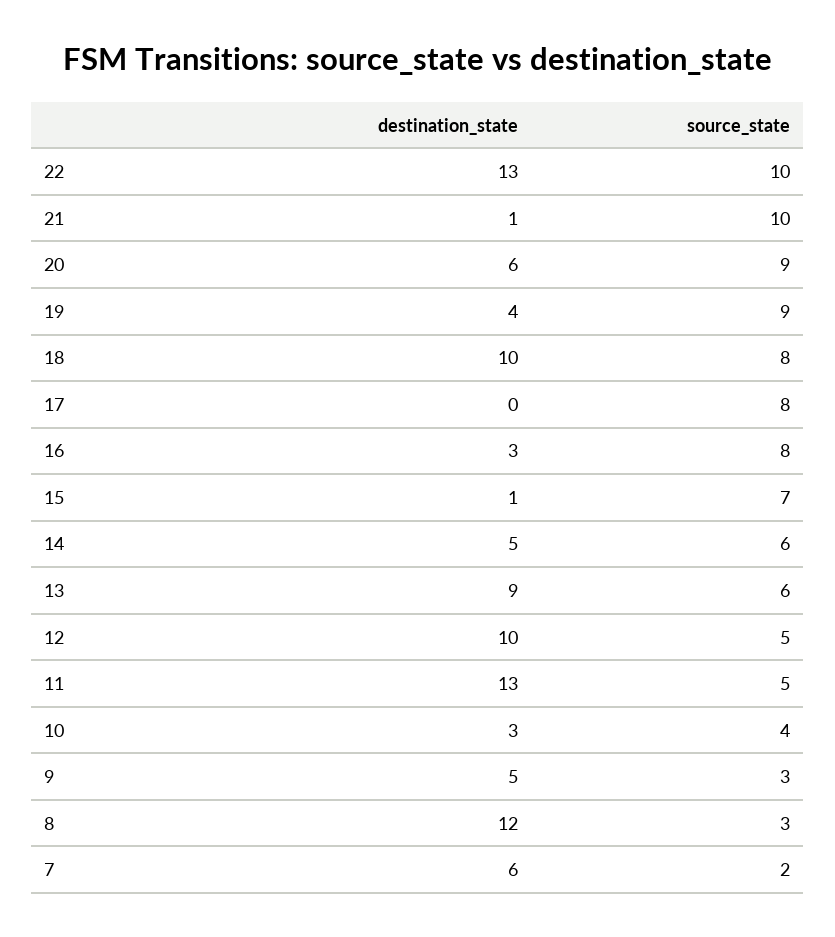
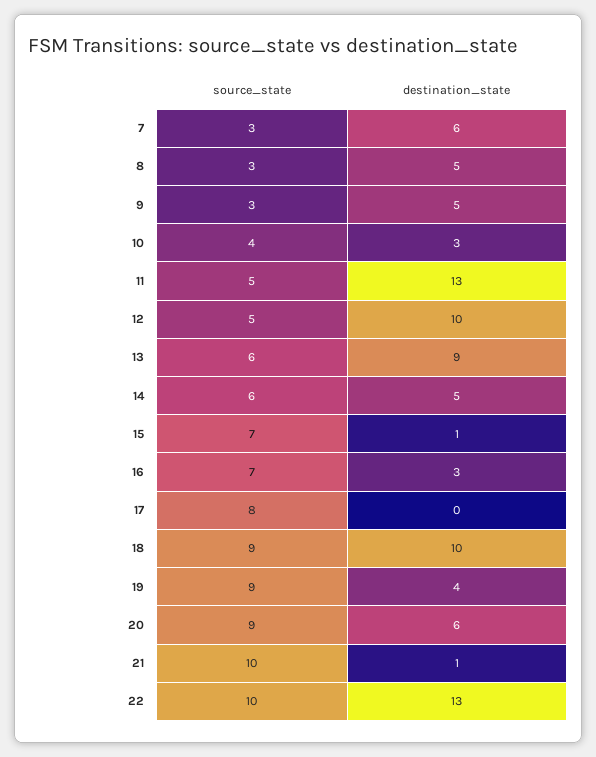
source_state, 18: 8 -> 9
source_state, 16: 8 -> 7
destination_state, 8: 12 -> 5
source_state, 7: 2 -> 3

